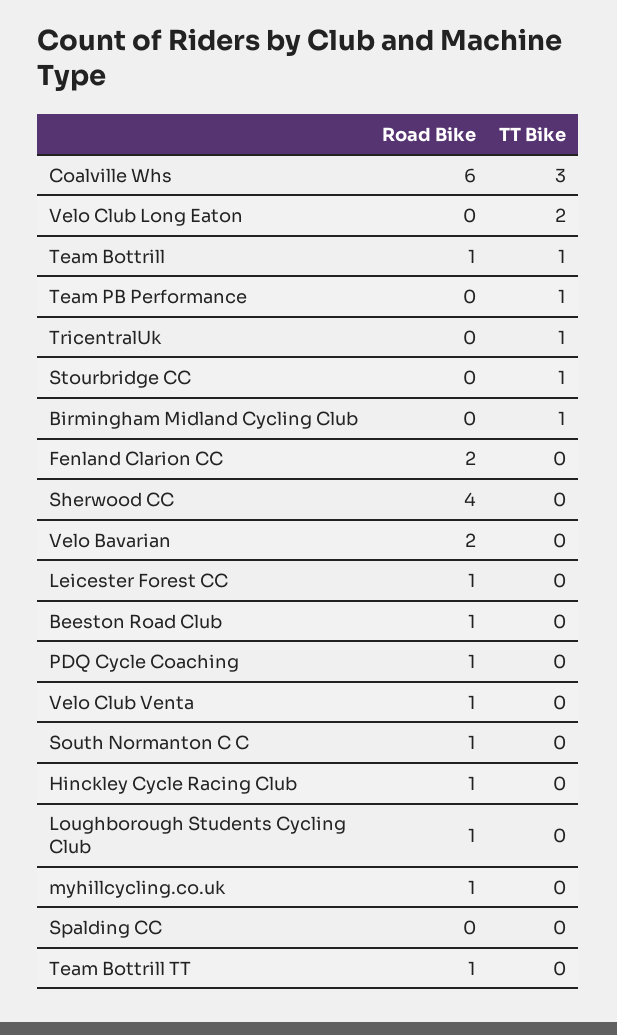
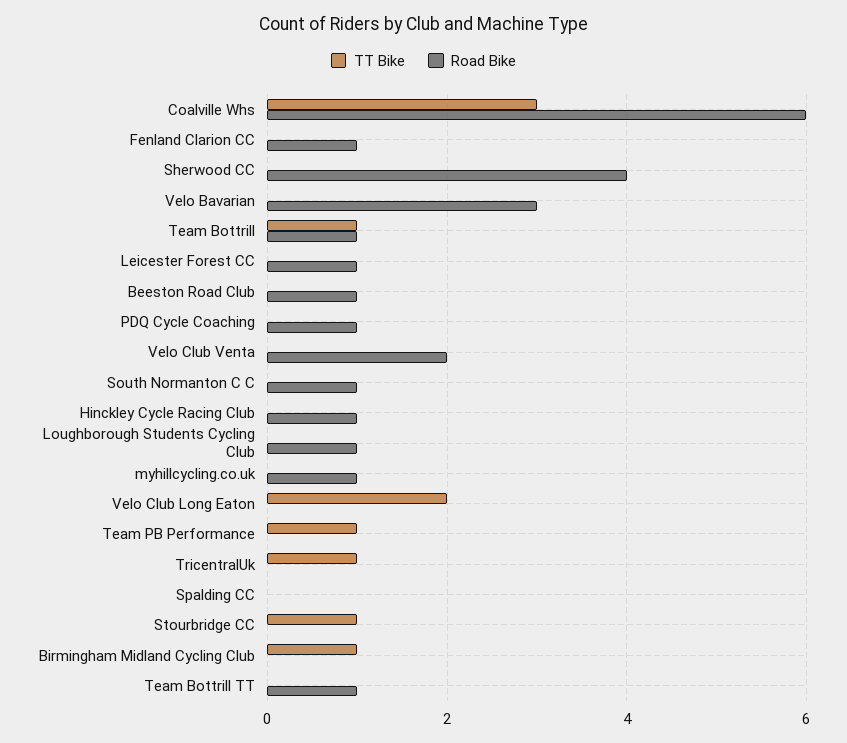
Road Bike, Fenland Clarion CC: 2 -> 1
Road Bike, Velo Bavarian: 2 -> 3
Road Bike, Velo Club Venta: 1 -> 2

